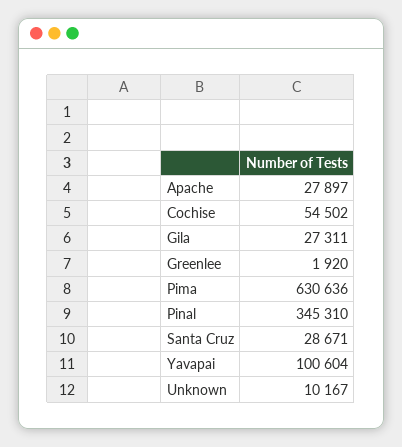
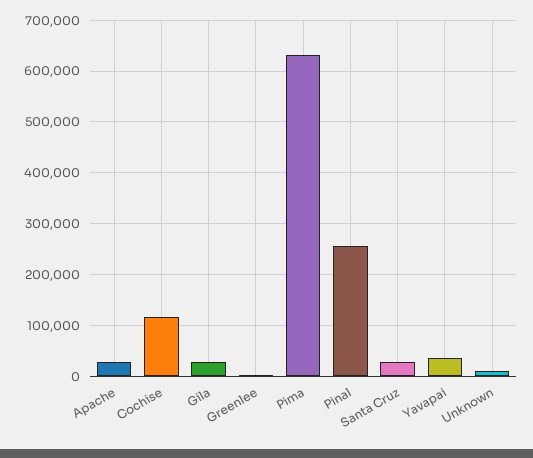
Cochise: 54502 -> 120000
Pinal: 345310 -> 260000
Yavapai: 100604 -> 40000

